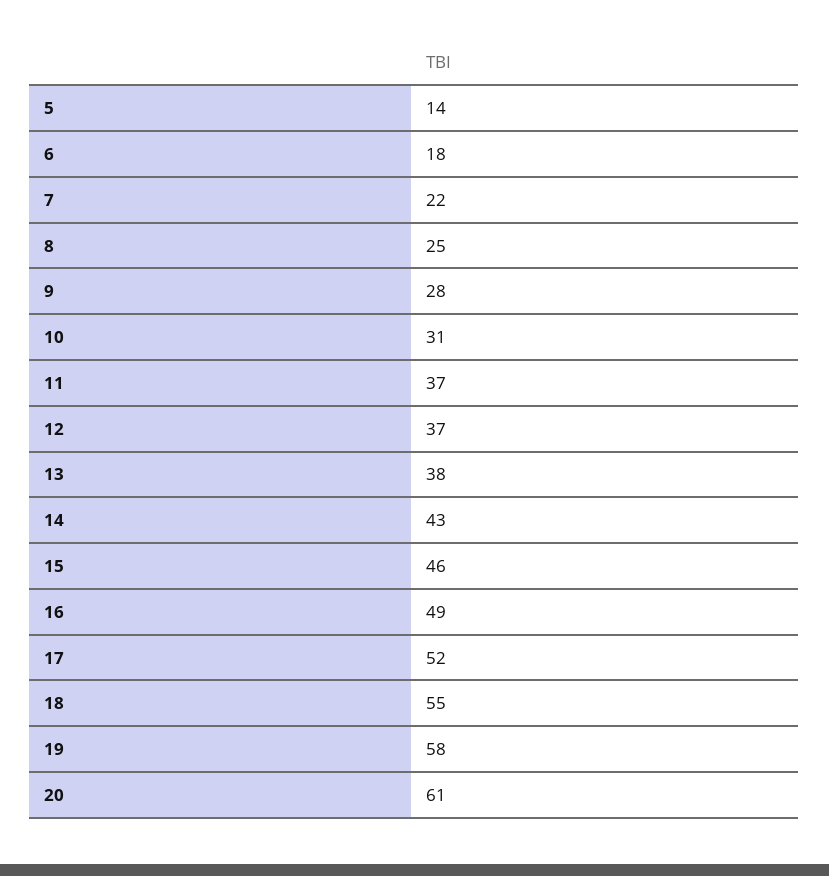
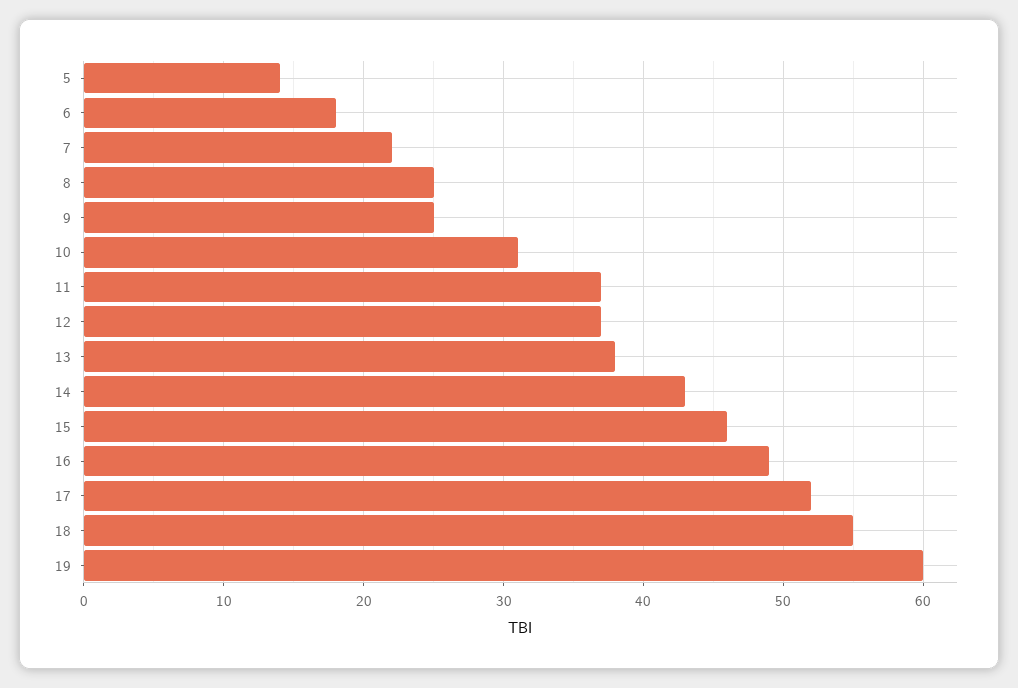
9: 28 -> 25
19: 58 -> 60
20: 61 -> none

